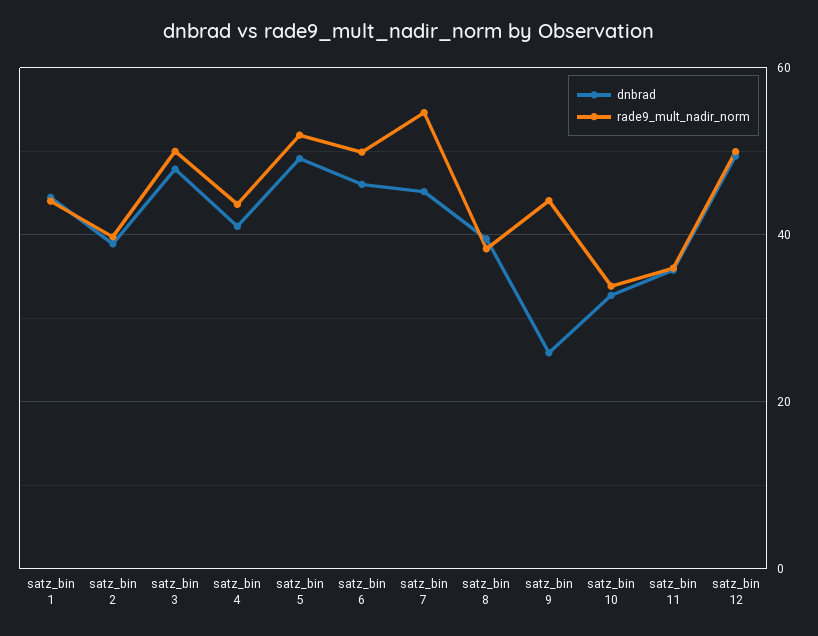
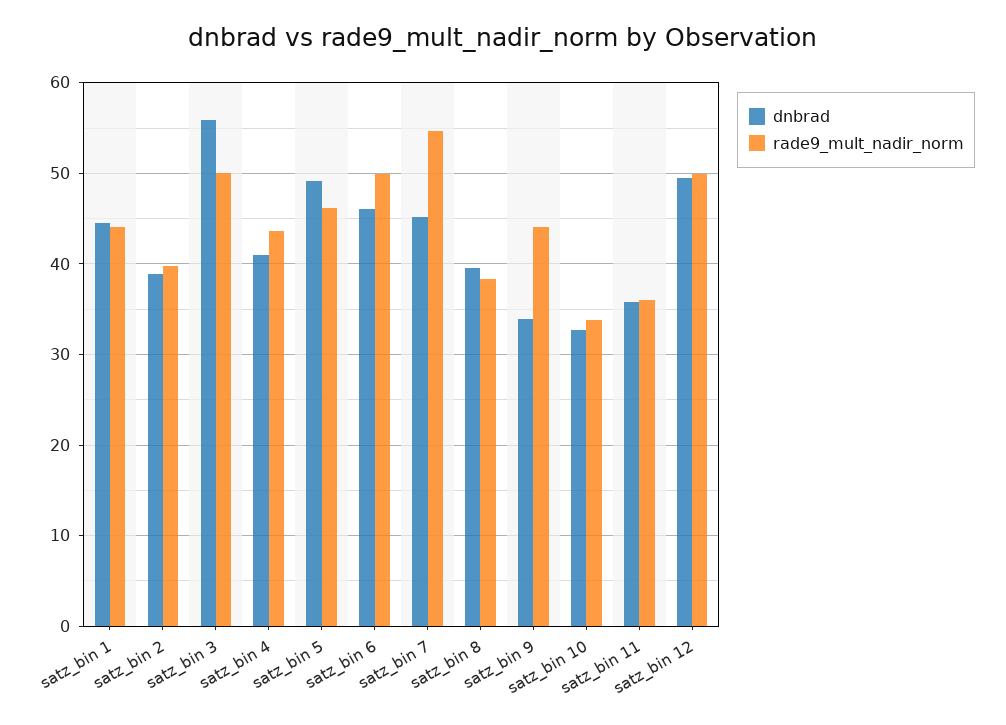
dnbrad, satz_bin 3: 48 -> 56
rade9_mult_nadir_norm, satz_bin 5: 52 -> 46
dnbrad, satz_bin 9: 26 -> 34

